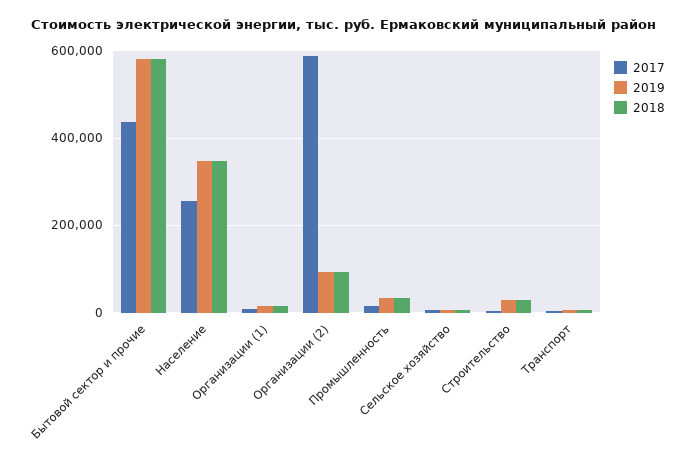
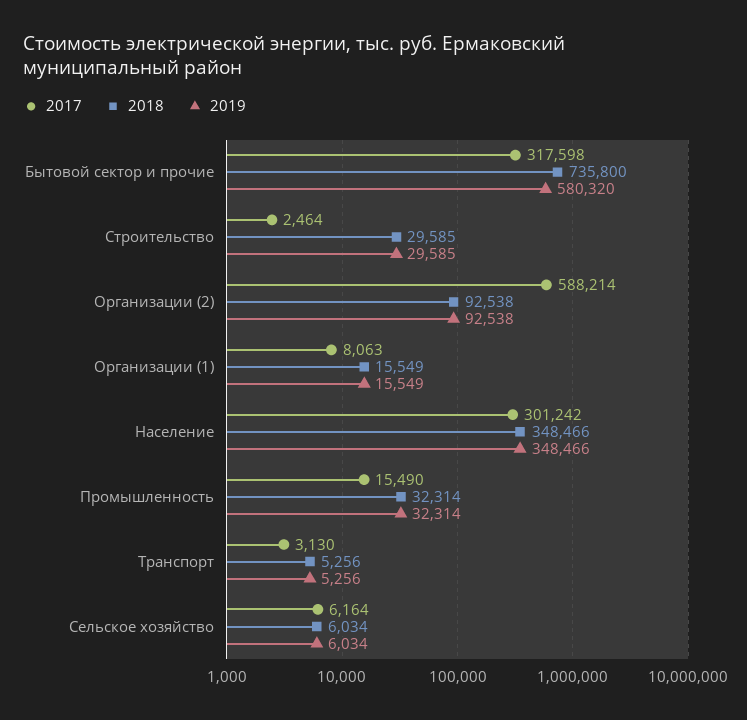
2017, Бытовой сектор и прочие: 440000 -> 317598
2018, Бытовой сектор и прочие: 580000 -> 735800
2017, Население: 260000 -> 301242

